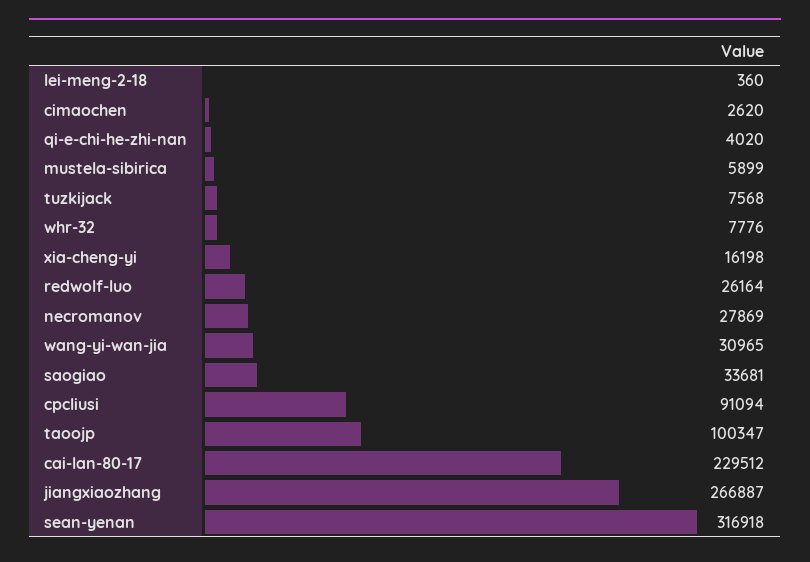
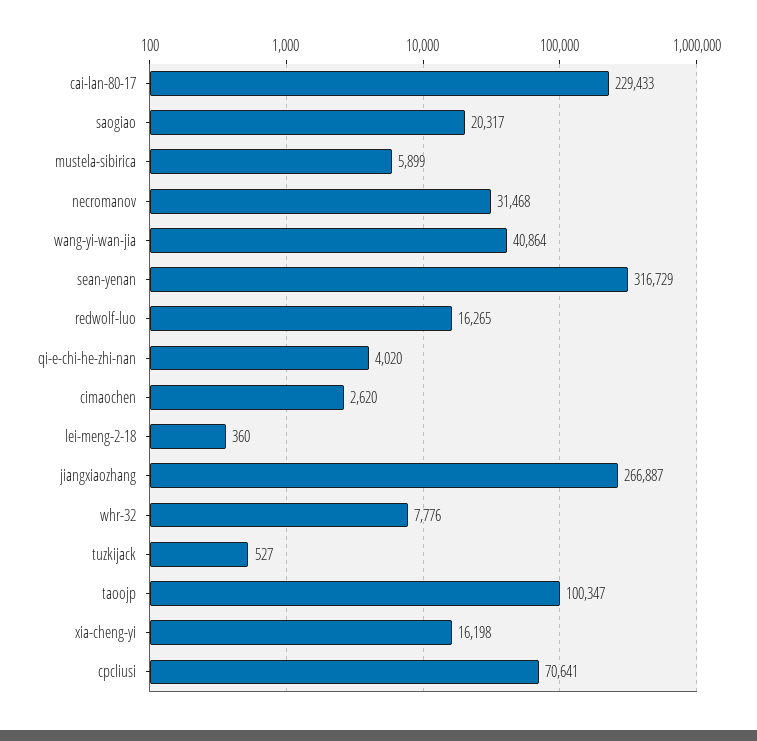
tuzkijack: 7568 -> 527
redwolf-luo: 26164 -> 16265
necromanov: 27869 -> 31468
wang-yi-wan-jia: 30965 -> 40864
saogiao: 33681 -> 20317
cpcliusi: 91094 -> 70641
cai-lan-80-17: 229512 -> 229433
sean-yenan: 316918 -> 316729

